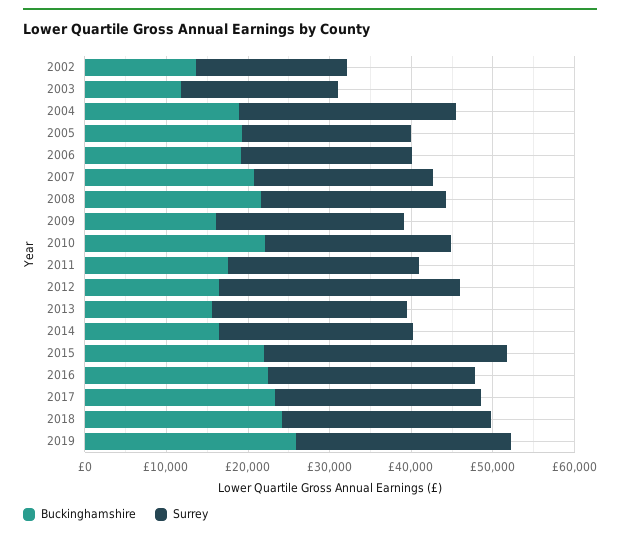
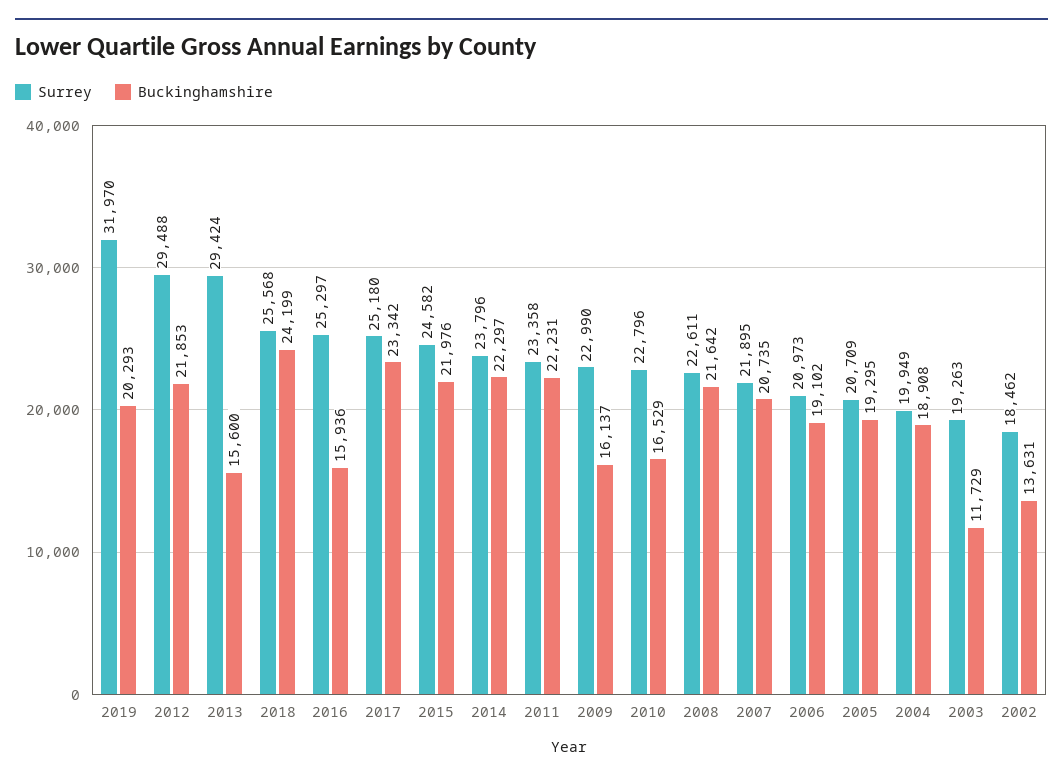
Surrey, 2004: 26000 -> 19949
Buckinghamshire, 2010: 22000 -> 16529
Buckinghamshire, 2011: 18000 -> 22231
Buckinghamshire, 2012: 16000 -> 21853
Surrey, 2013: 24000 -> 29424
Buckinghamshire, 2014: 16000 -> 22297
Surrey, 2015: 30000 -> 24582
Buckinghamshire, 2016: 22000 -> 15936
Buckinghamshire, 2019: 26000 -> 20293
Surrey, 2019: 26000 -> 31970

